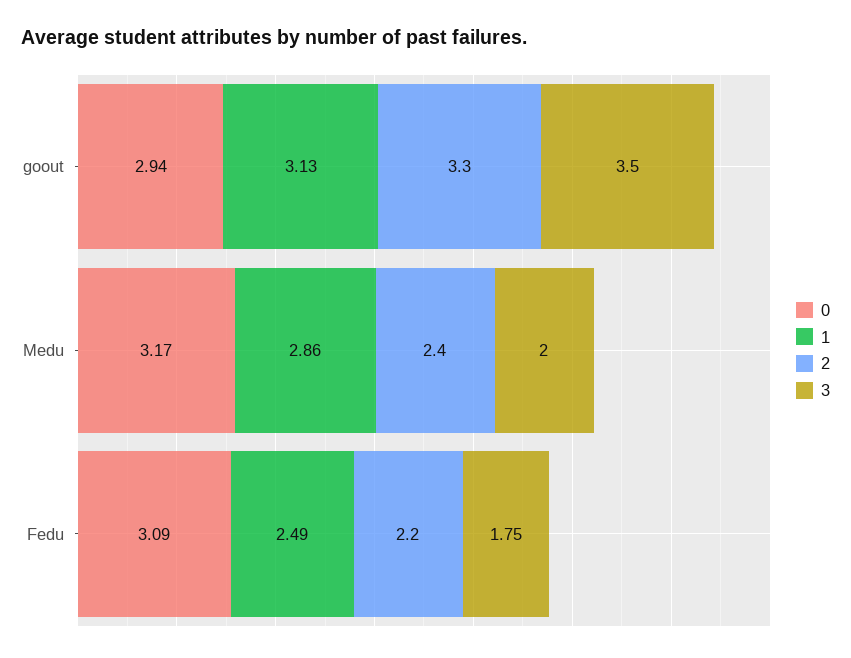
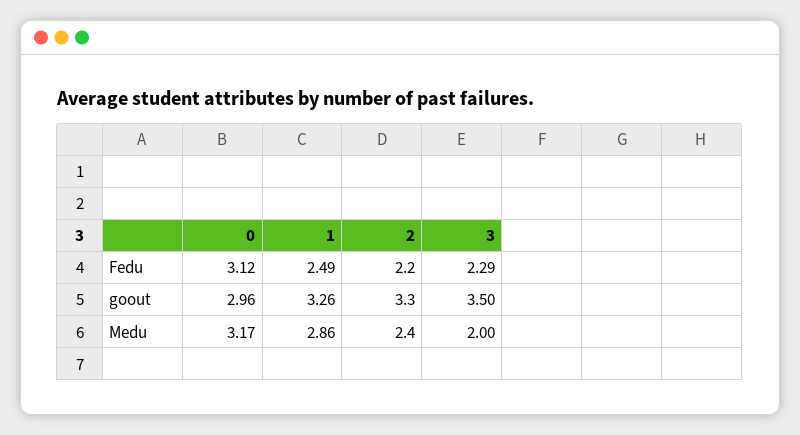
0, goout: 2.94 -> 2.96
1, goout: 3.13 -> 3.26
0, Fedu: 3.09 -> 3.12
3, Fedu: 1.75 -> 2.29

